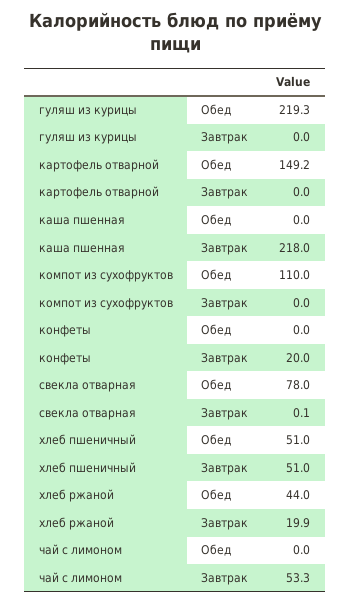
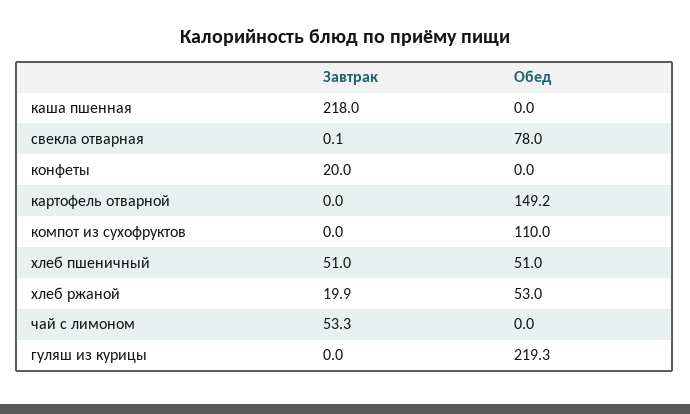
хлеб ржаной, Обед: 44 -> 53

